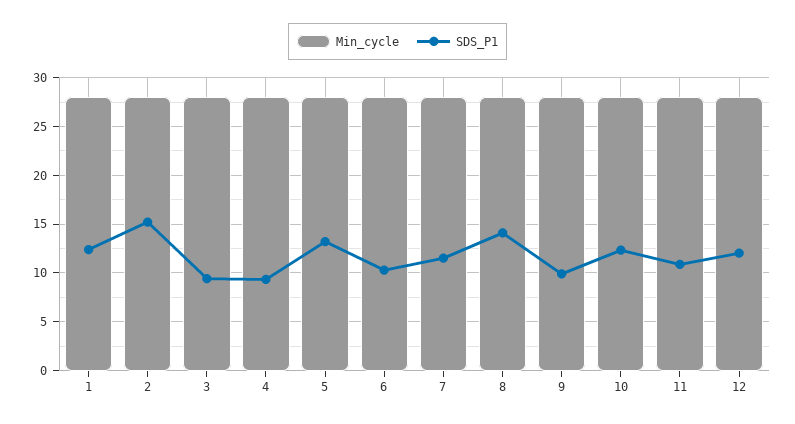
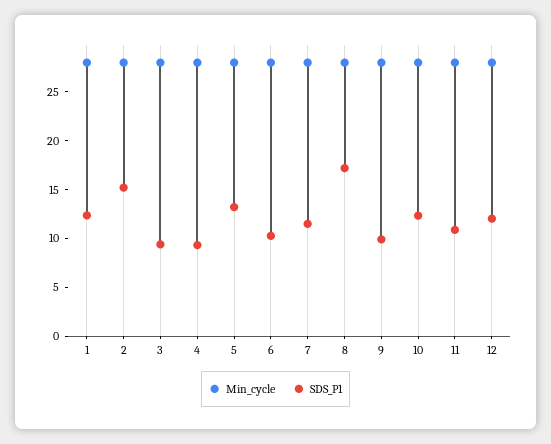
SDS_P1, 8: 14 -> 17

